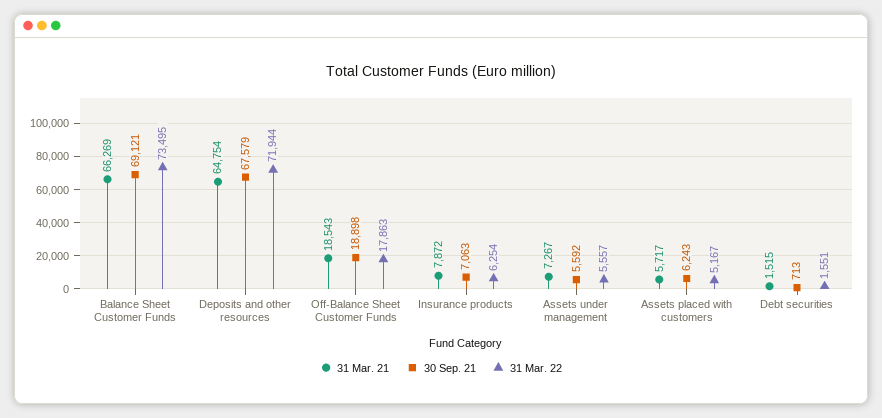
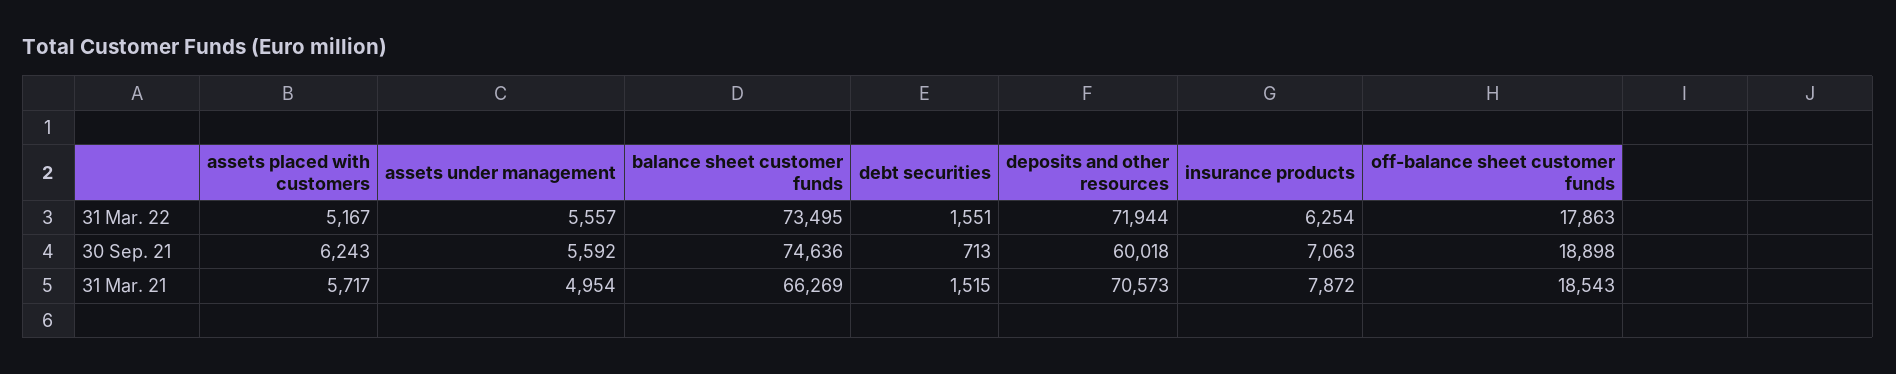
30 Sep. 21, Balance Sheet Customer Funds: 69121 -> 74636
31 Mar. 21, Deposits and other resources: 64754 -> 70573
30 Sep. 21, Deposits and other resources: 67579 -> 60018
31 Mar. 21, Assets under management: 7267 -> 4954

